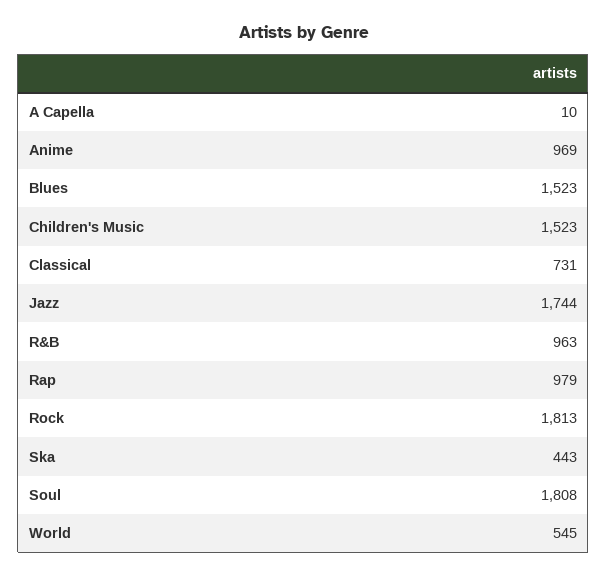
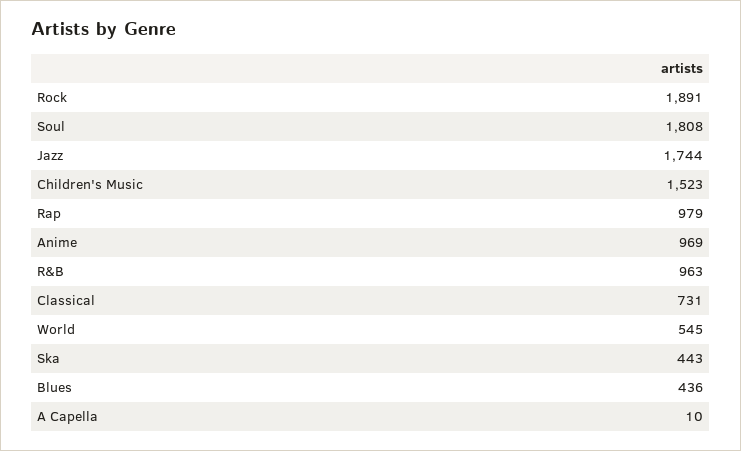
Blues: 1523 -> 436
Rock: 1813 -> 1891

